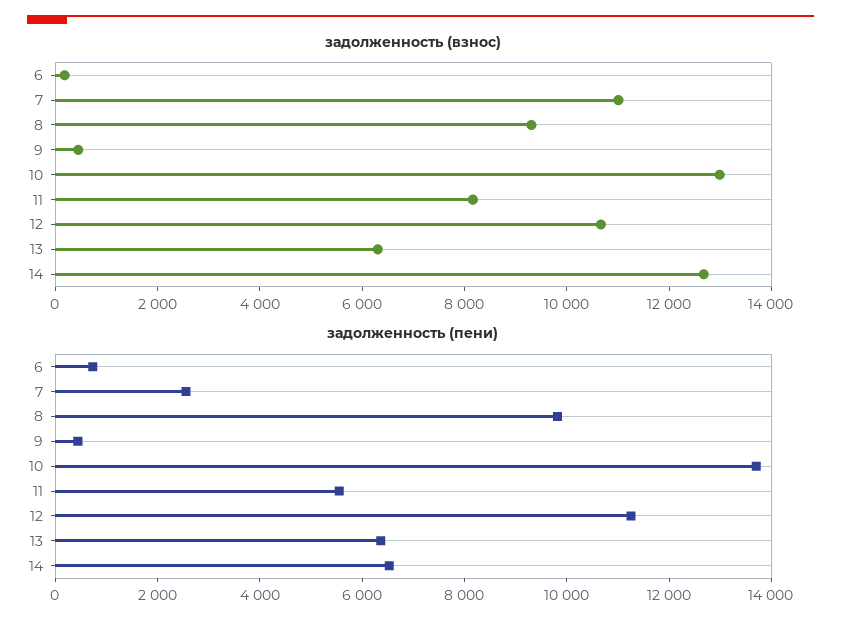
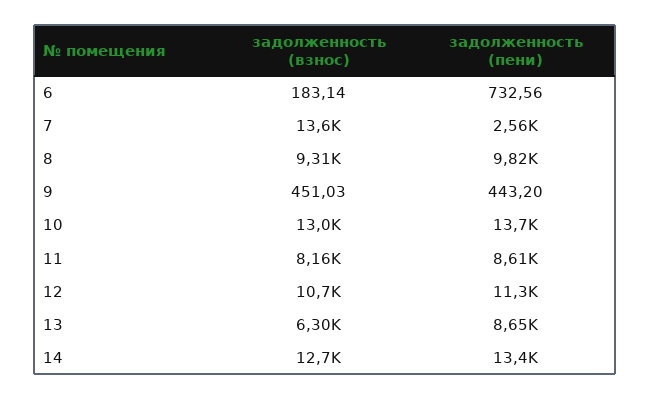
задолженность (взнос), 7: 11000 -> 13600
задолженность (пени), 11: 5500 -> 8610
задолженность (пени), 13: 6500 -> 8650
задолженность (пени), 14: 6500 -> 13400

